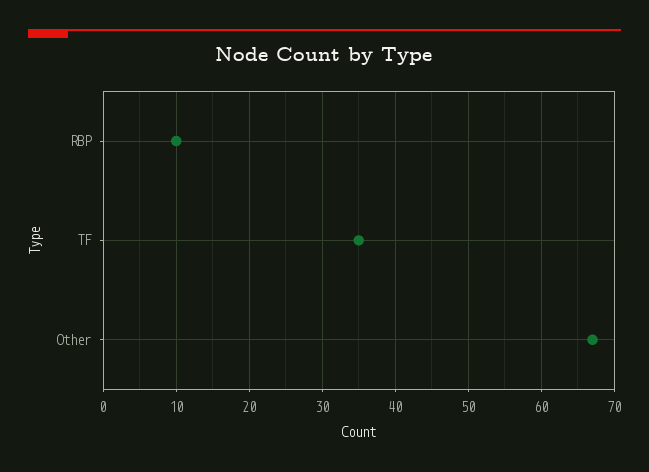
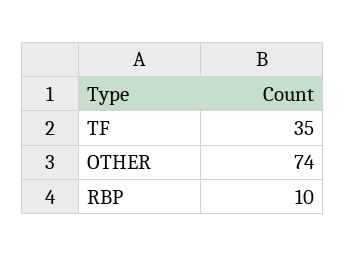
Other: 67 -> 74

